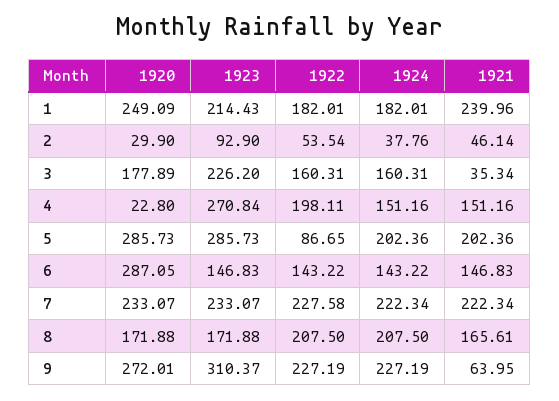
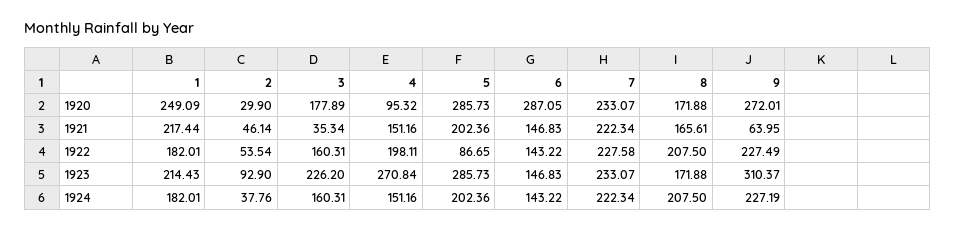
1921, 1: 239.96 -> 217.44
1920, 4: 22.8 -> 95.32
1922, 9: 227.19 -> 227.49

